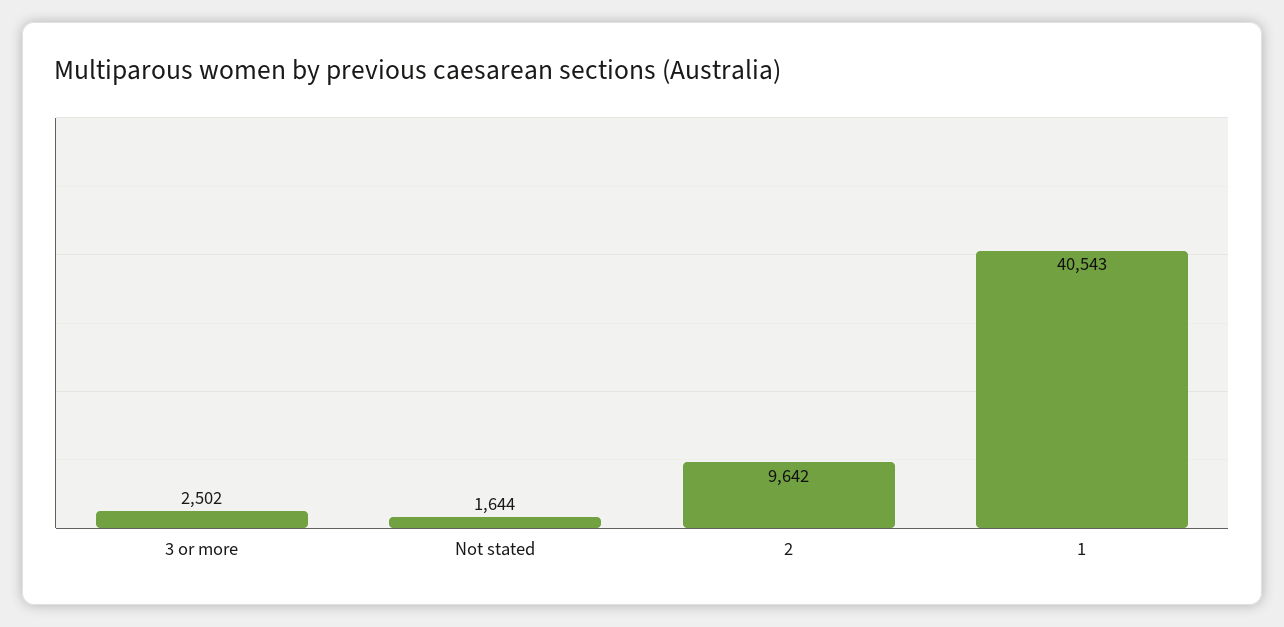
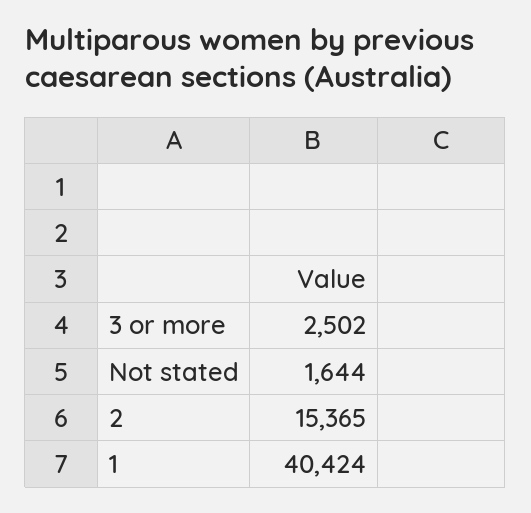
2: 9642 -> 15365
1: 40543 -> 40424

